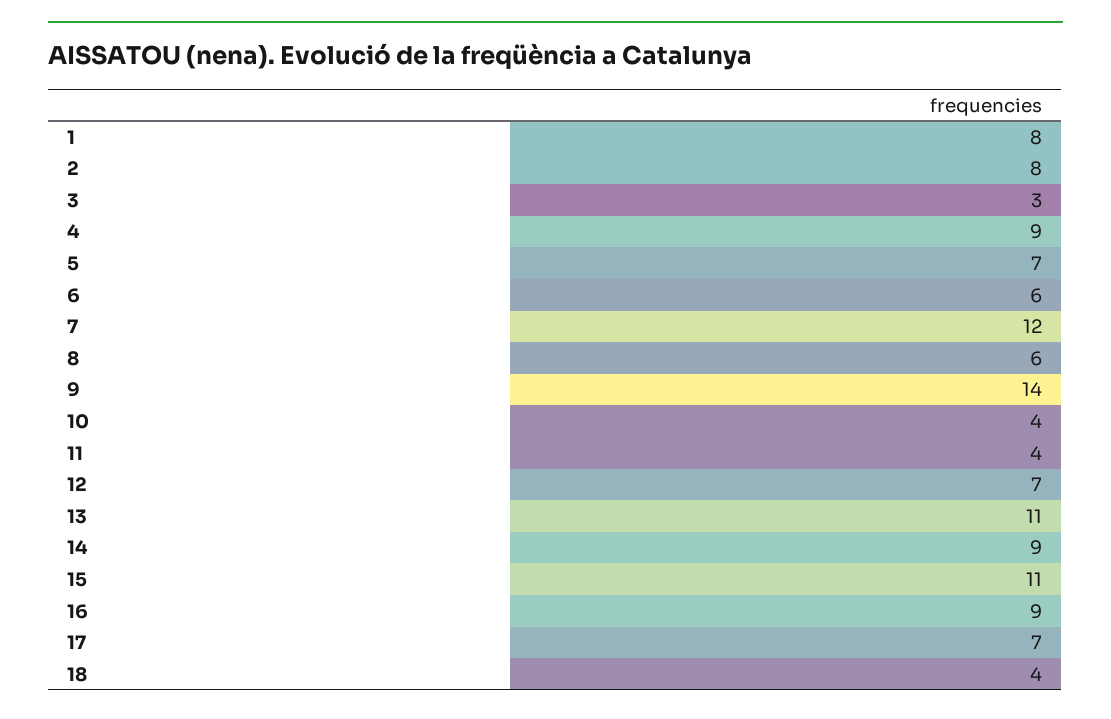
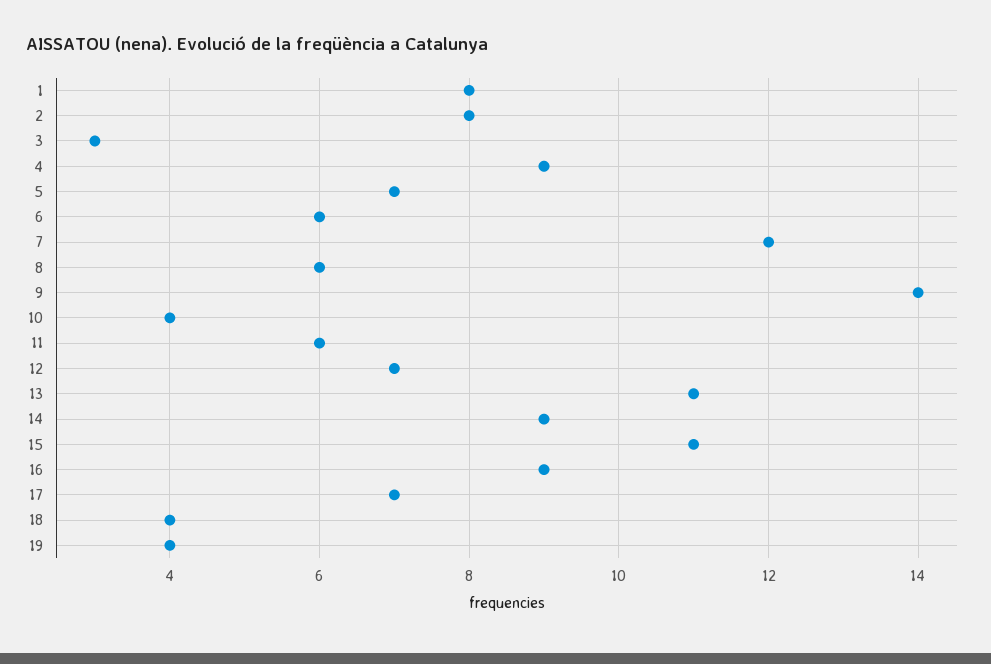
11: 4 -> 6
19: none -> 4

